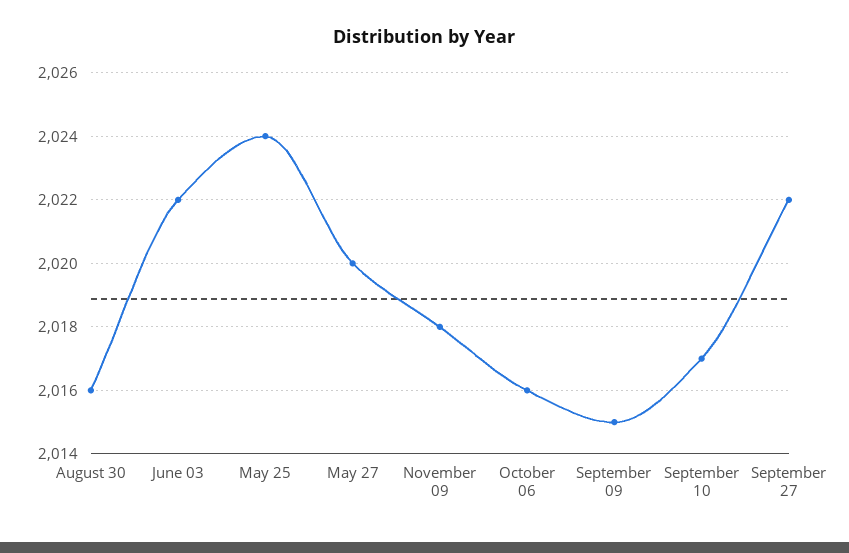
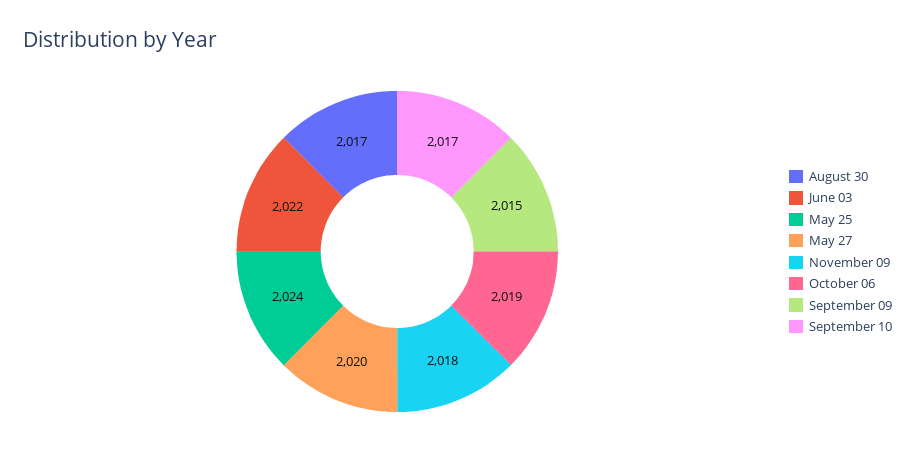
August 30: 2016 -> 2017
October 06: 2016 -> 2019
September 27: 2022 -> none

